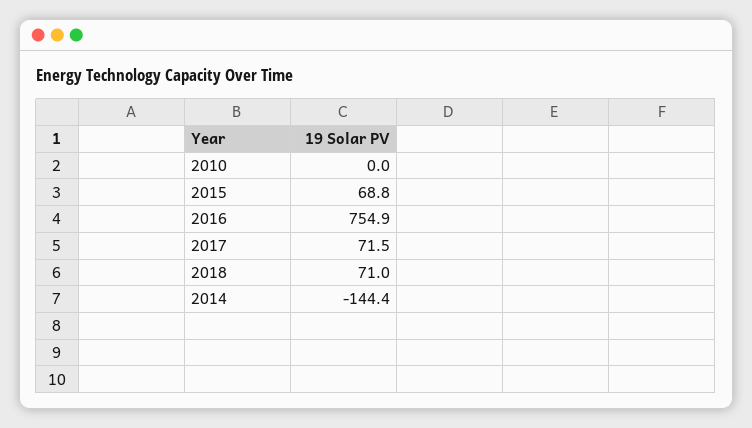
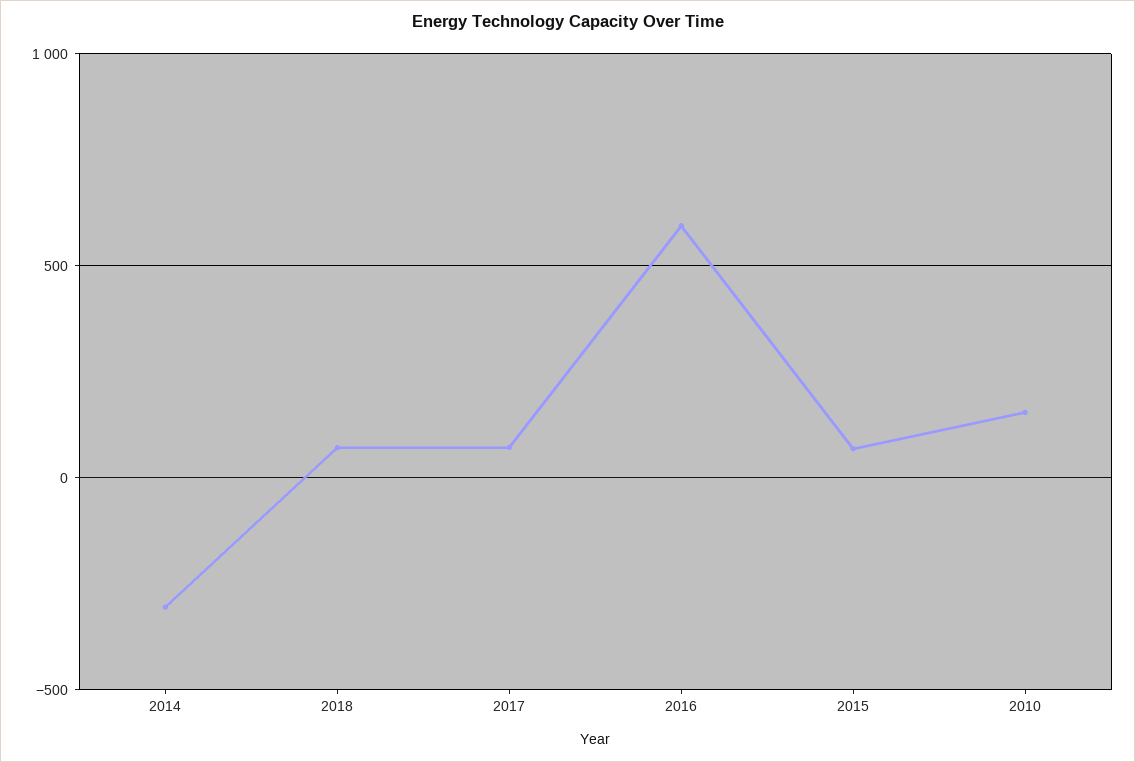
2010: 0 -> 150
2016: 754.9 -> 600
2014: -144.4 -> -300

